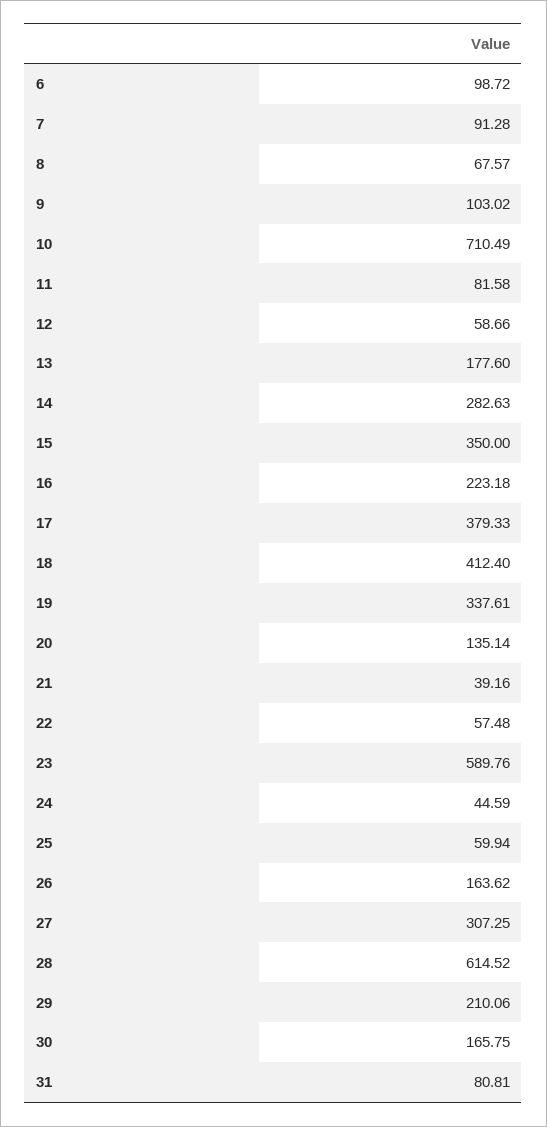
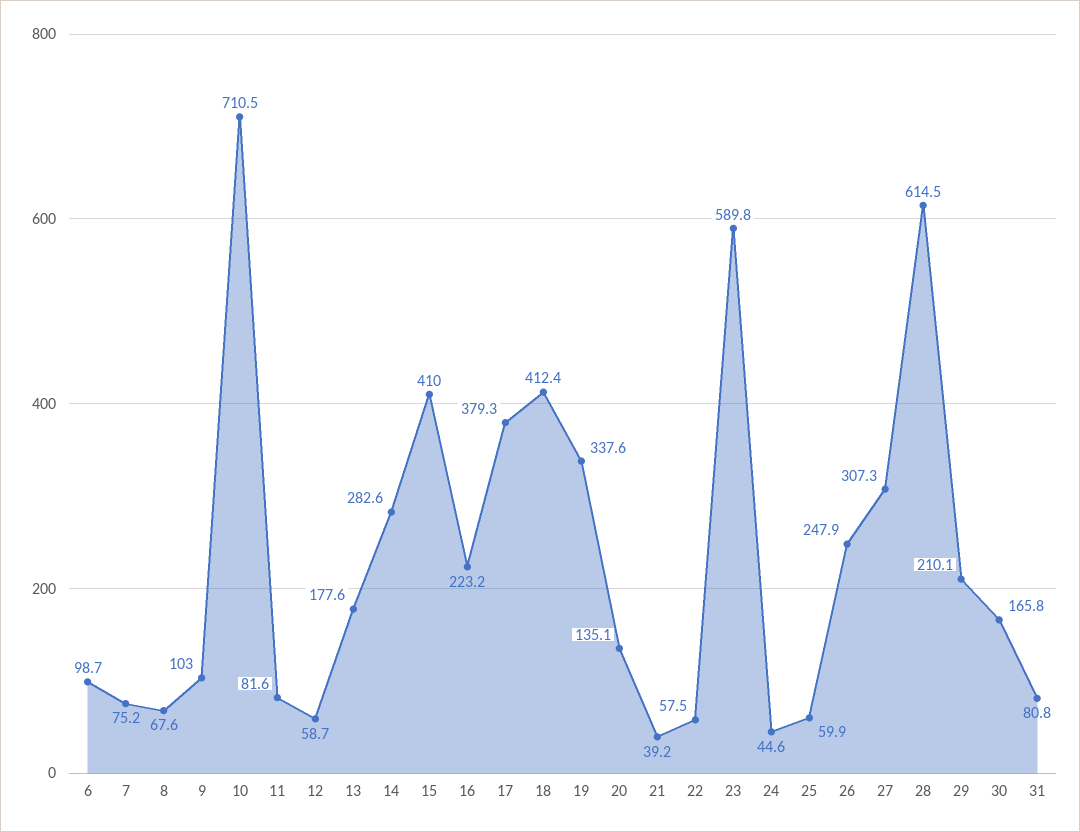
7: 91.28 -> 75.2
15: 350 -> 410
26: 163.62 -> 247.9

